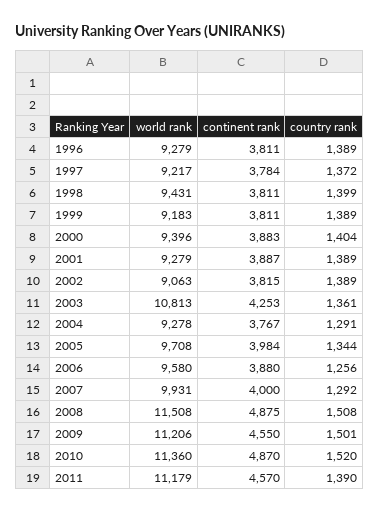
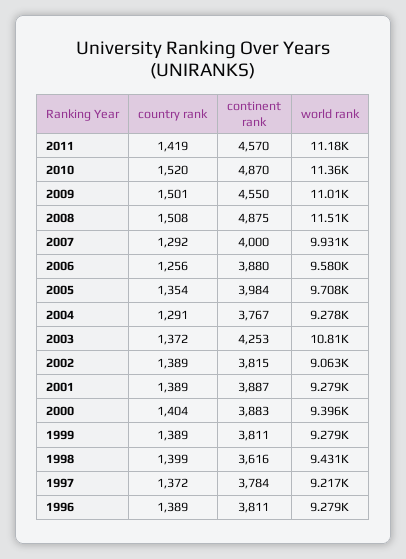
continent rank, 1998: 3811 -> 3616
world rank, 1999: 9183 -> 9279
country rank, 2003: 1361 -> 1372
country rank, 2005: 1344 -> 1354
world rank, 2009: 11206 -> 11010
country rank, 2011: 1390 -> 1419

